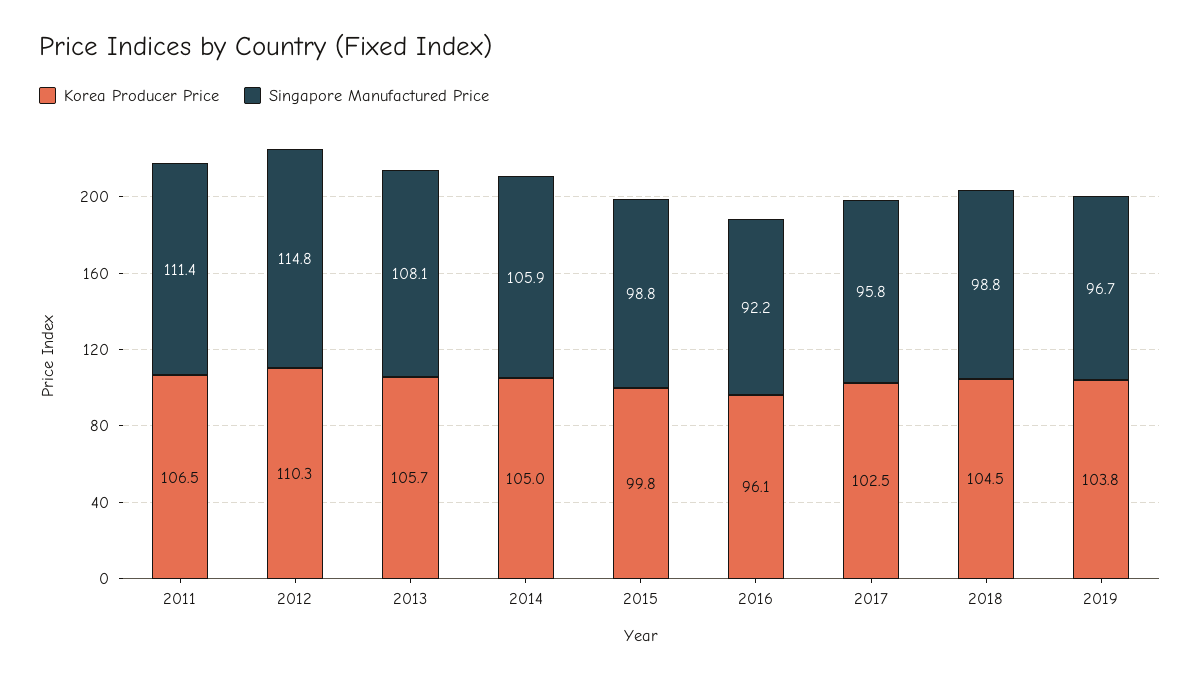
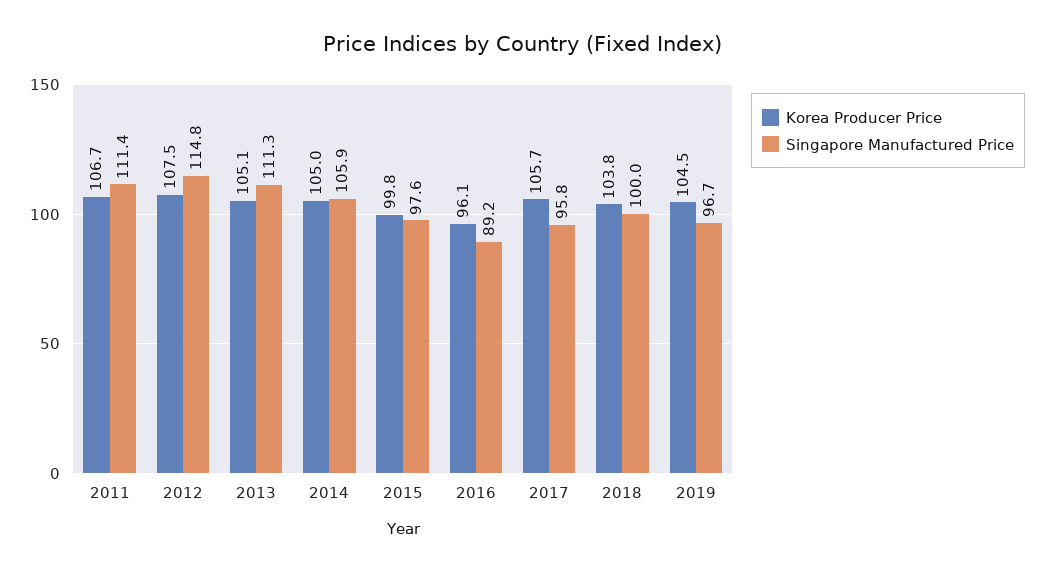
Korea Producer Price, 2011: 106.5 -> 106.7
Korea Producer Price, 2012: 110.3 -> 107.5
Korea Producer Price, 2013: 105.7 -> 105.1
Singapore Manufactured Price, 2013: 108.1 -> 111.3
Singapore Manufactured Price, 2015: 98.8 -> 97.6
Singapore Manufactured Price, 2016: 92.2 -> 89.2
Korea Producer Price, 2017: 102.5 -> 105.7
Korea Producer Price, 2018: 104.5 -> 103.8
Singapore Manufactured Price, 2018: 98.8 -> 100
Korea Producer Price, 2019: 103.8 -> 104.5

